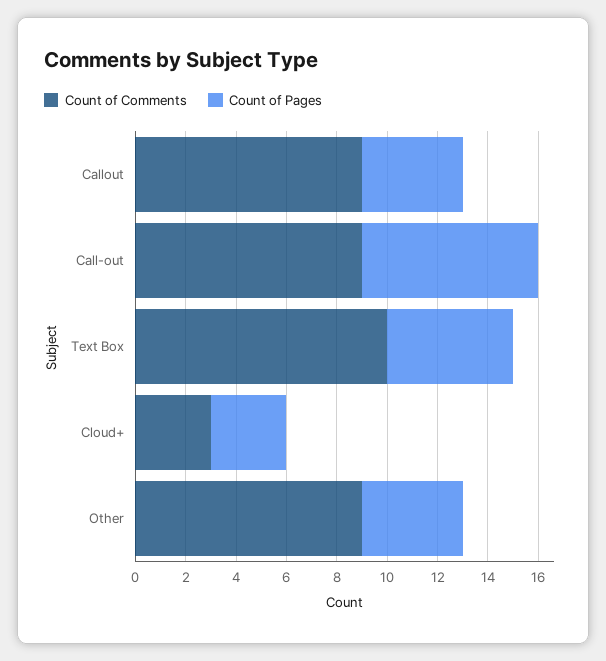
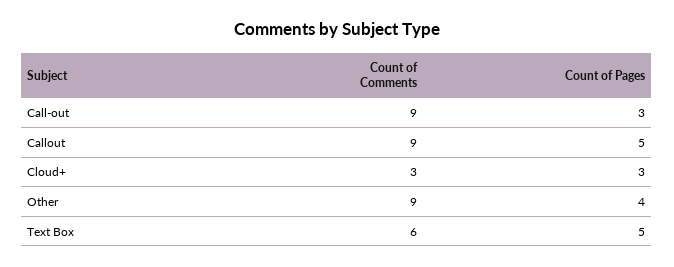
Count of Pages, Callout: 4 -> 5
Count of Pages, Call-out: 7 -> 3
Count of Comments, Text Box: 10 -> 6

